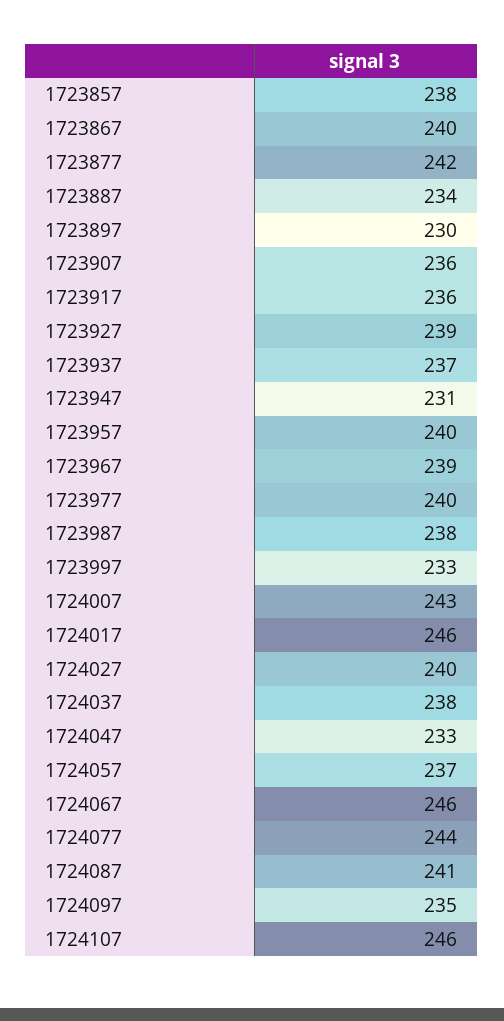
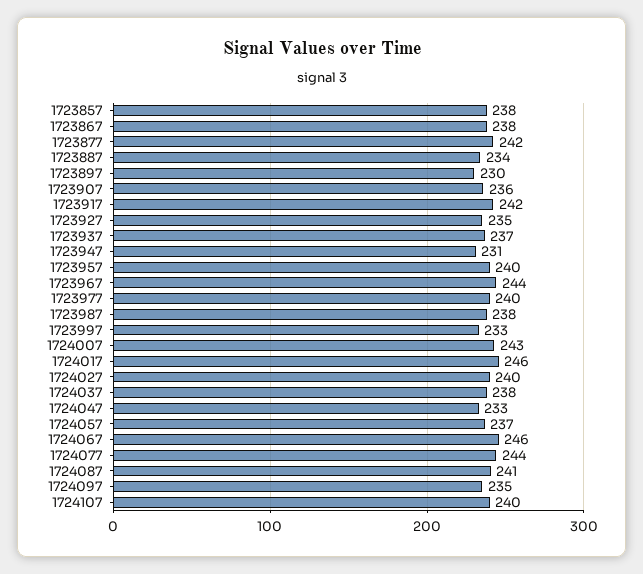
1723867: 240 -> 238
1723917: 236 -> 242
1723927: 239 -> 235
1723967: 239 -> 244
1724107: 246 -> 240

